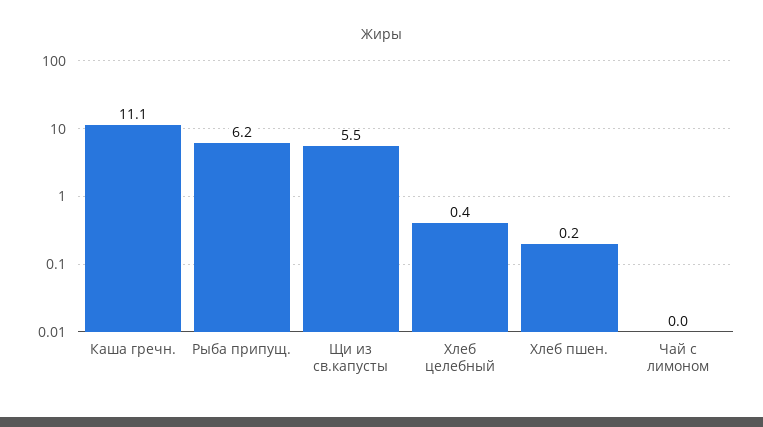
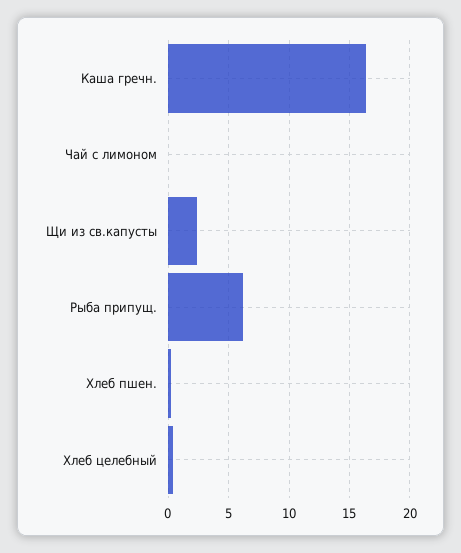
Каша гречн.: 11.1 -> 16.5
Щи из св.капусты: 5.5 -> 2.5

